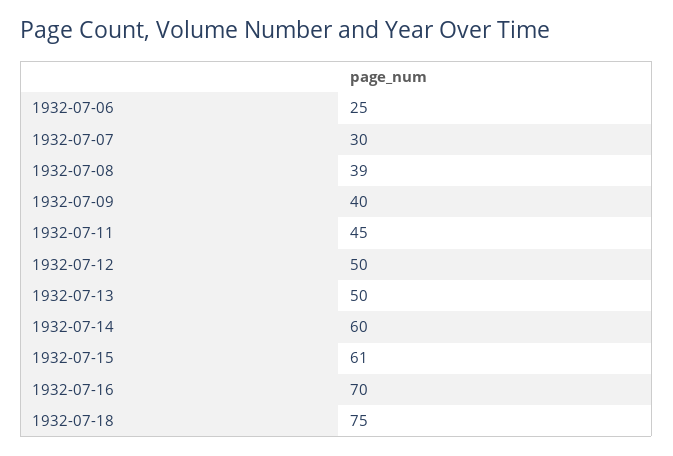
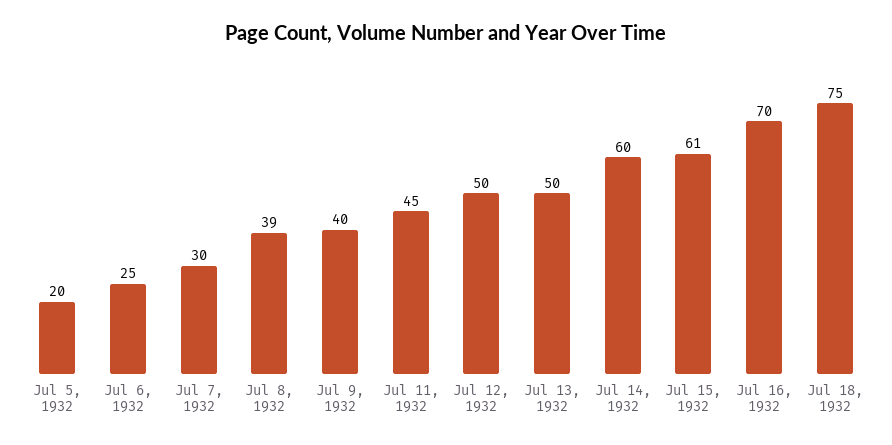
Jul 5, 1932: none -> 20

